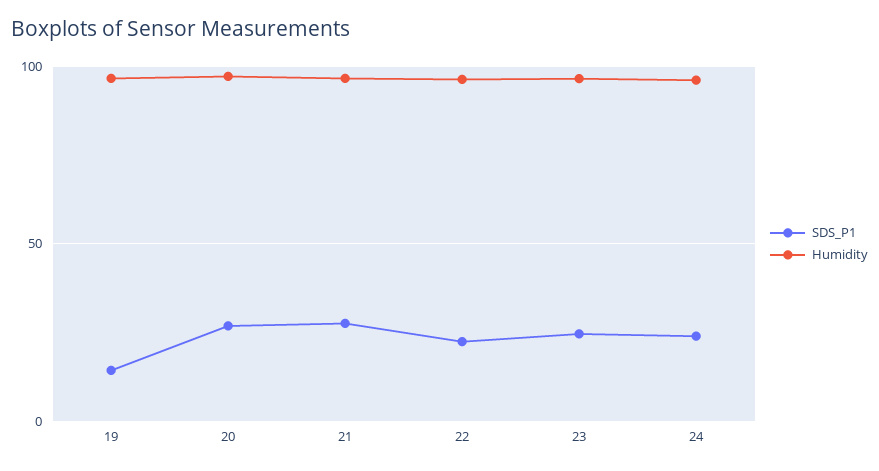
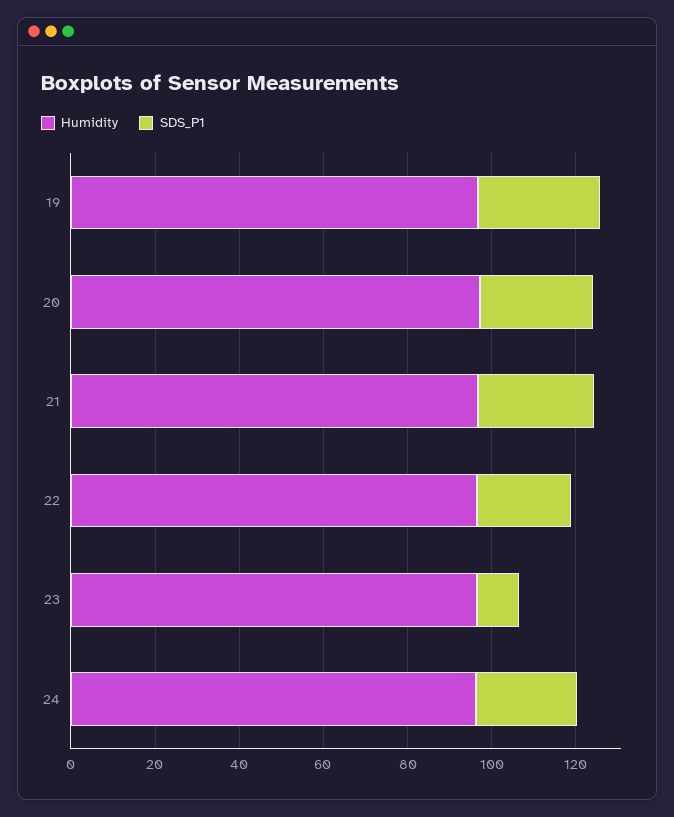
SDS_P1, 19: 15 -> 30
SDS_P1, 23: 25 -> 10

